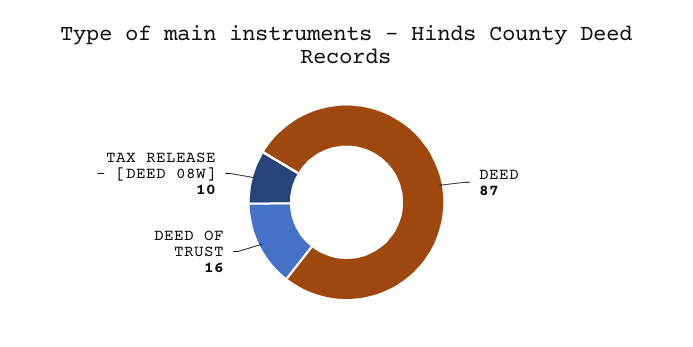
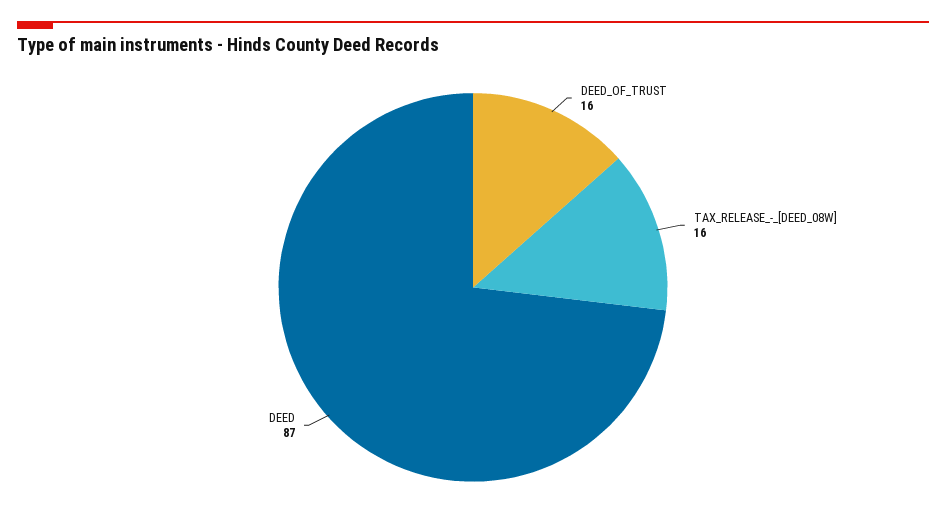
TAX RELEASE - [DEED 08W]: 10 -> 16

